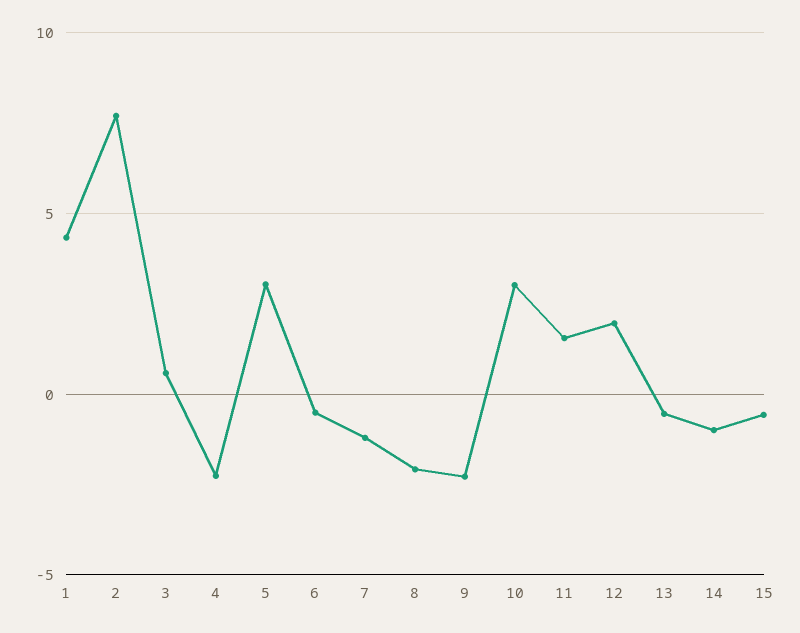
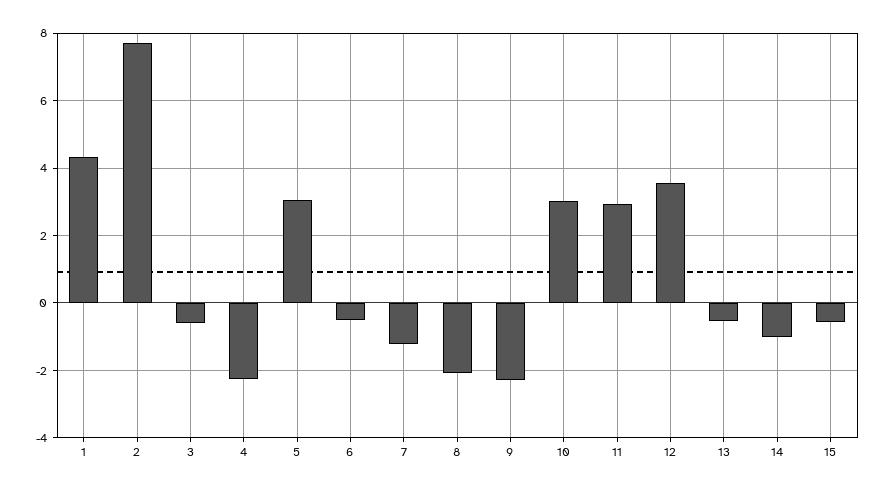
3: 0.5 -> -0.6
11: 1.5 -> 3
12: 2 -> 3.6

